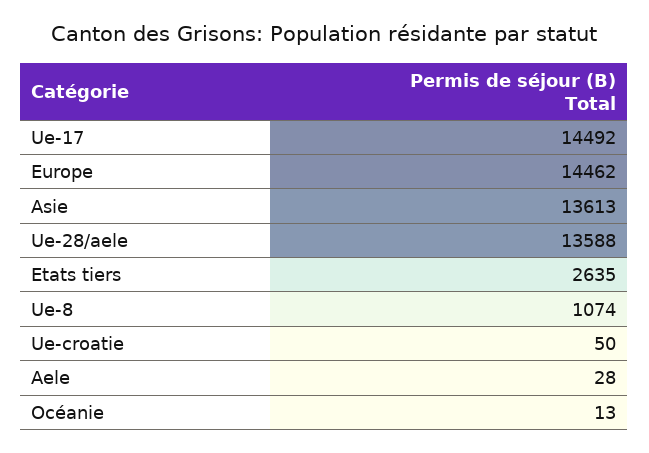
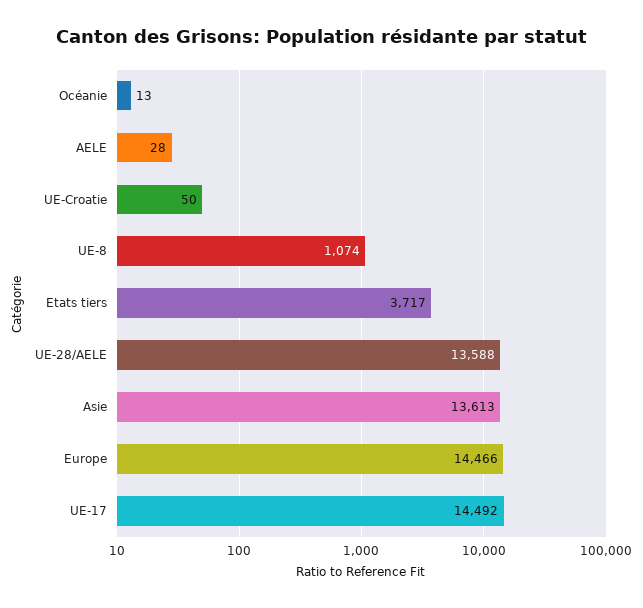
Europe: 14462 -> 14466
Etats tiers: 2635 -> 3717

